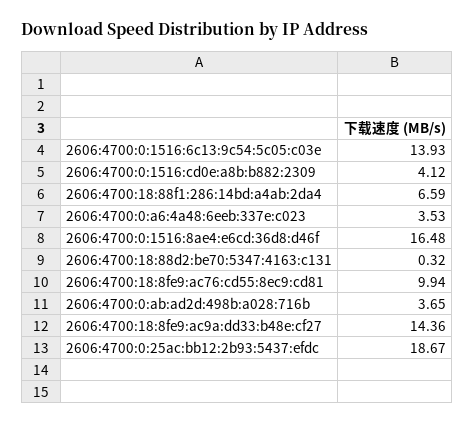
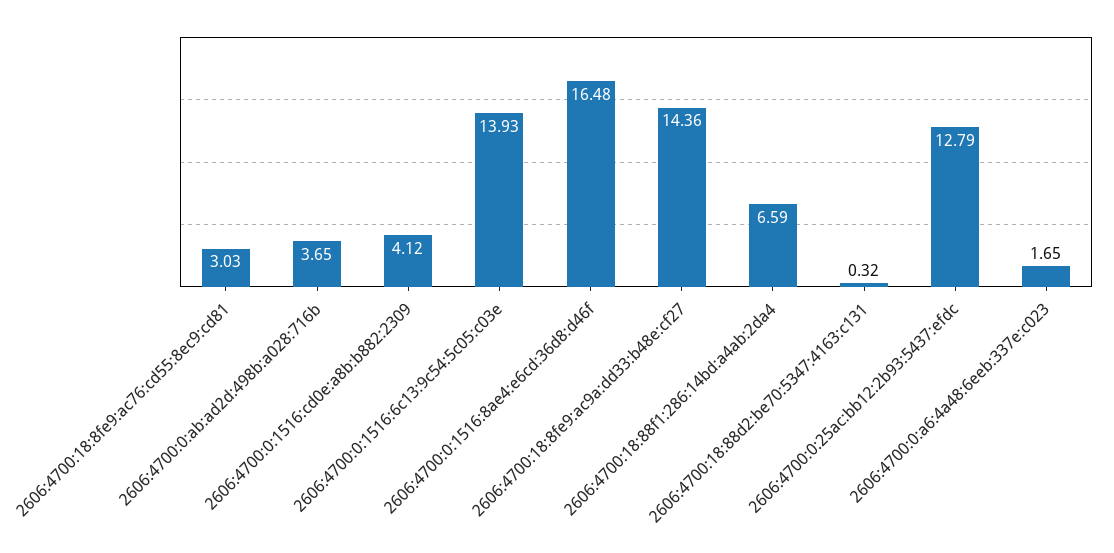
2606:4700:0:a6:4a48:6eeb:337e:c023: 3.53 -> 1.65
2606:4700:18:8fe9:ac76:cd55:8ec9:cd81: 9.94 -> 3.03
2606:4700:0:25ac:bb12:2b93:5437:efdc: 18.67 -> 12.79

